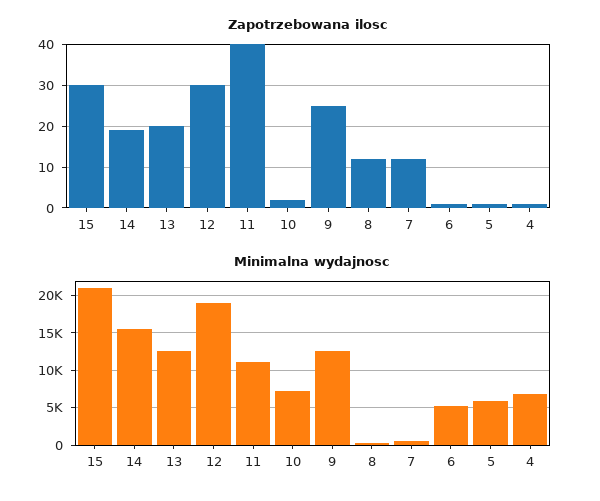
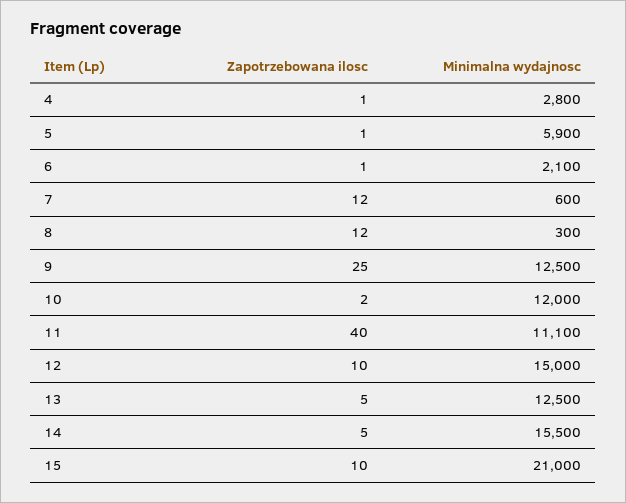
Zapotrzebowana ilosc, 15: 30 -> 10
Zapotrzebowana ilosc, 14: 20 -> 5
Zapotrzebowana ilosc, 13: 20 -> 5
Zapotrzebowana ilosc, 12: 30 -> 10
Minimalna wydajnosc, 12: 19000 -> 15000
Minimalna wydajnosc, 10: 7000 -> 12000
Minimalna wydajnosc, 6: 5000 -> 2100
Minimalna wydajnosc, 4: 7000 -> 2800

